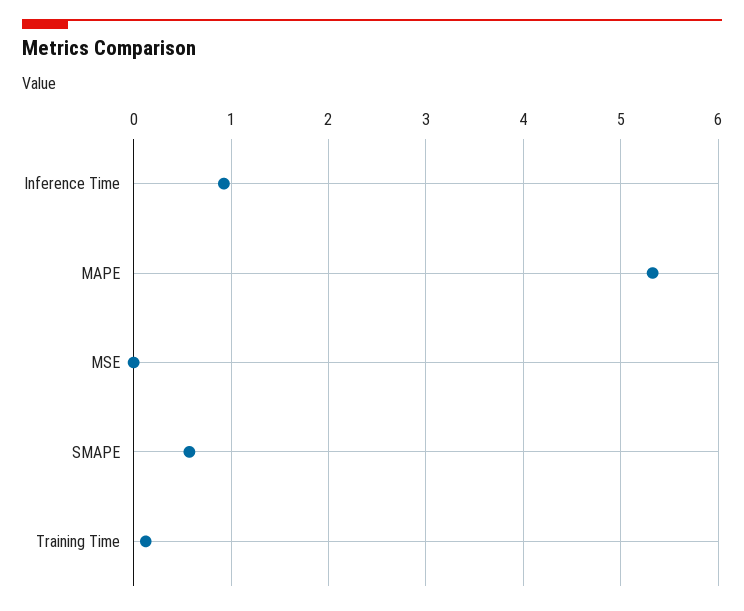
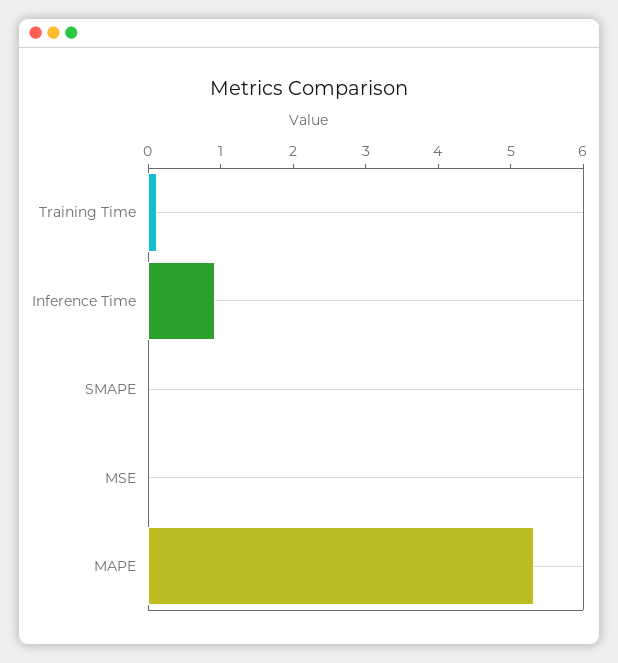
SMAPE: 0.6 -> 0

